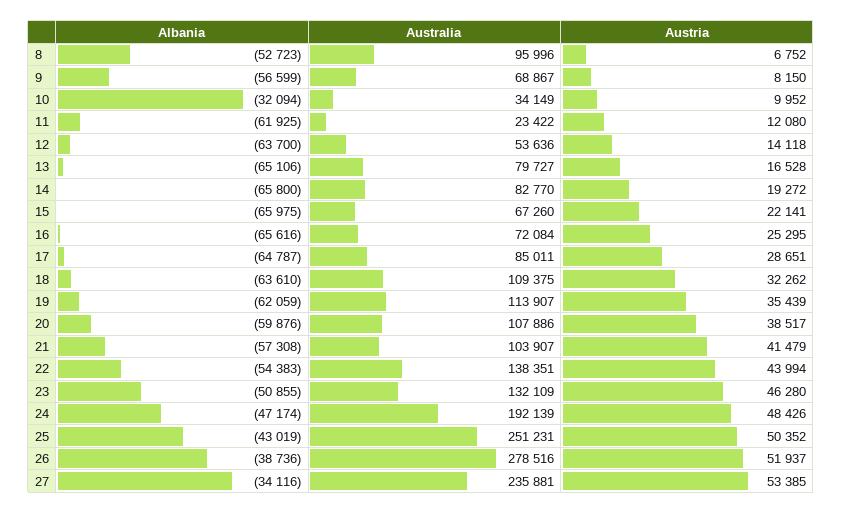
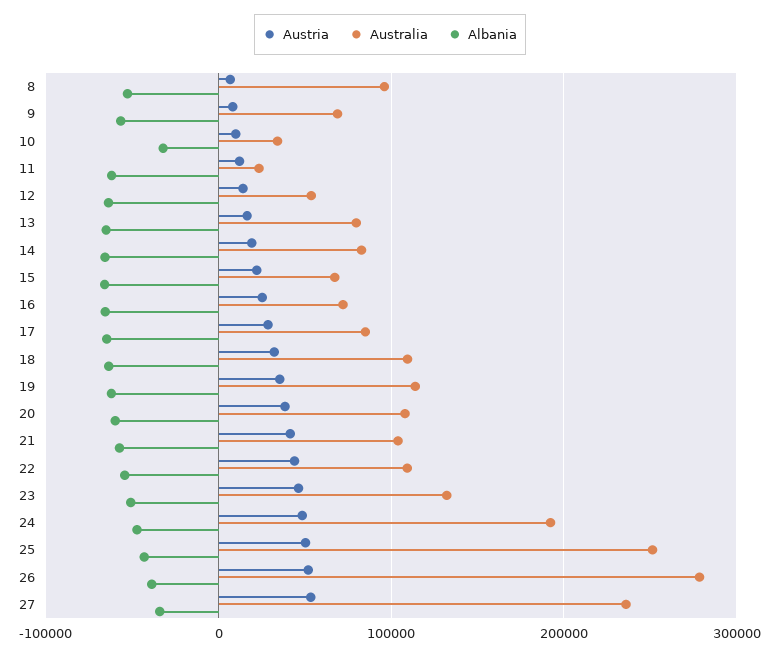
Australia, 22: 138351 -> 110000

